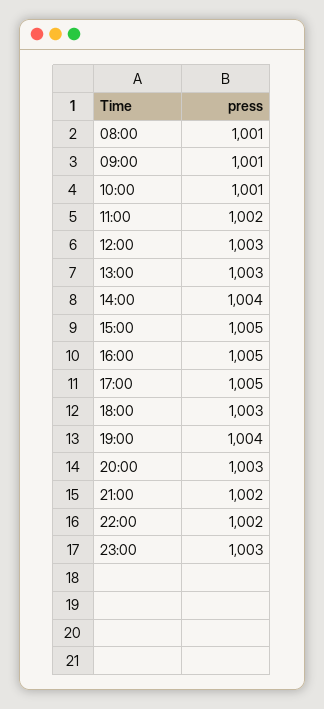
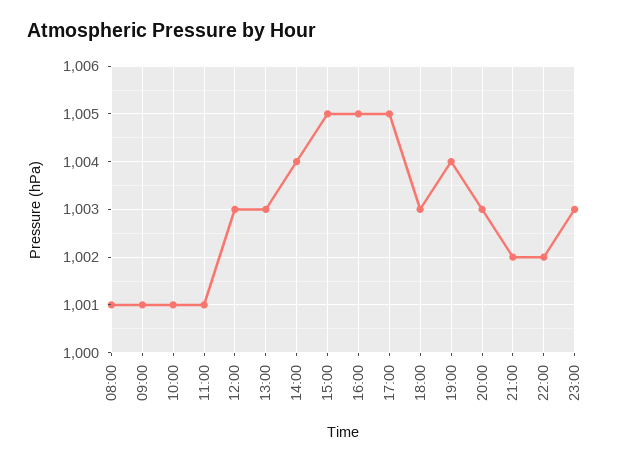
11:00: 1002 -> 1001

